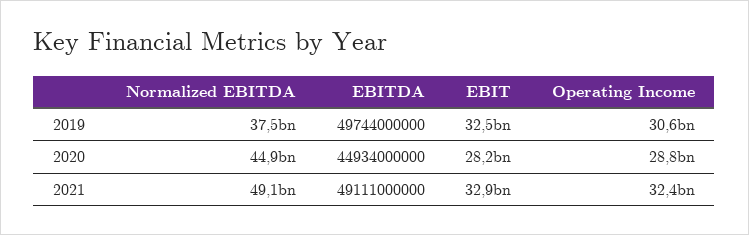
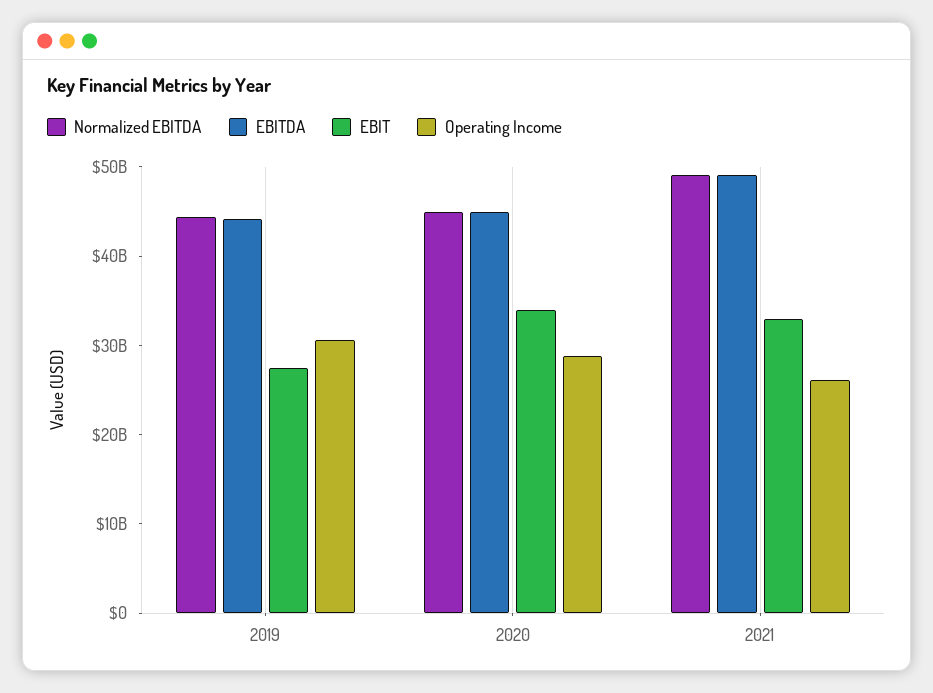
Normalized EBITDA, 2019: 37500000000 -> 44000000000
EBITDA, 2019: 49744000000 -> 44000000000
EBIT, 2019: 32500000000 -> 28000000000
EBIT, 2020: 28200000000 -> 34000000000
Operating Income, 2021: 32400000000 -> 26000000000

